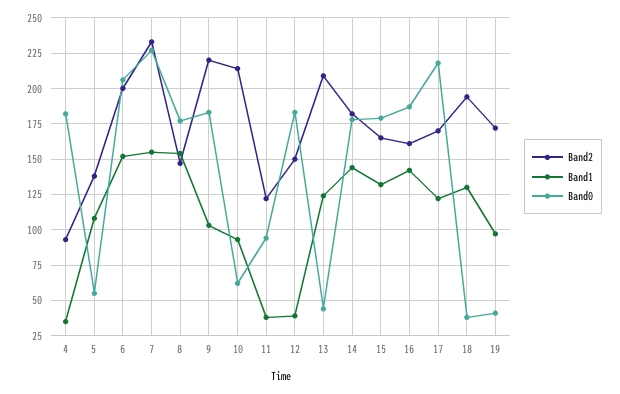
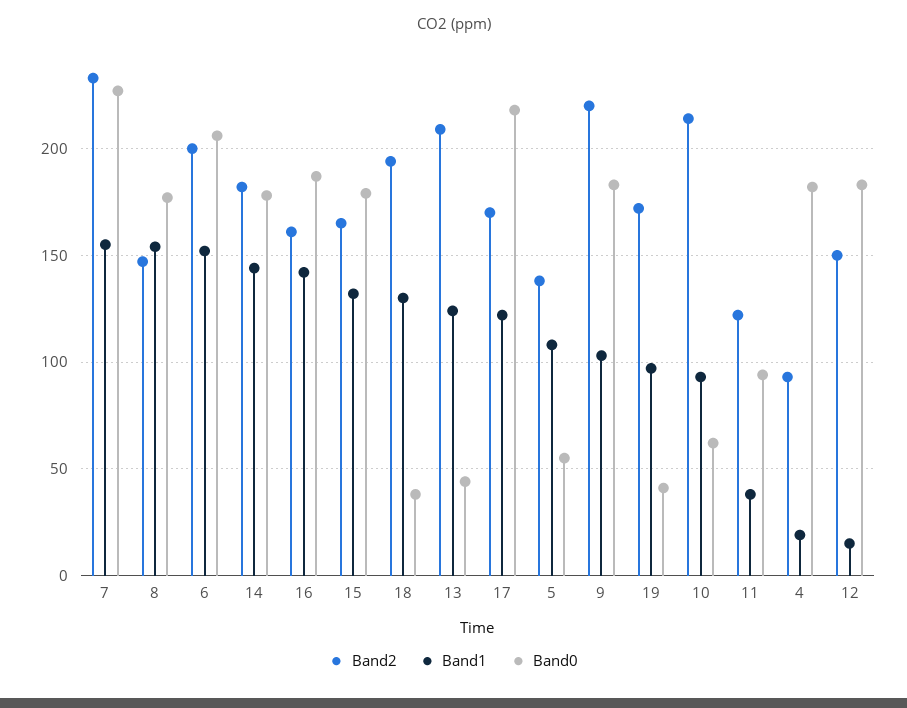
Band1, 4: 35 -> 20
Band1, 12: 40 -> 15

